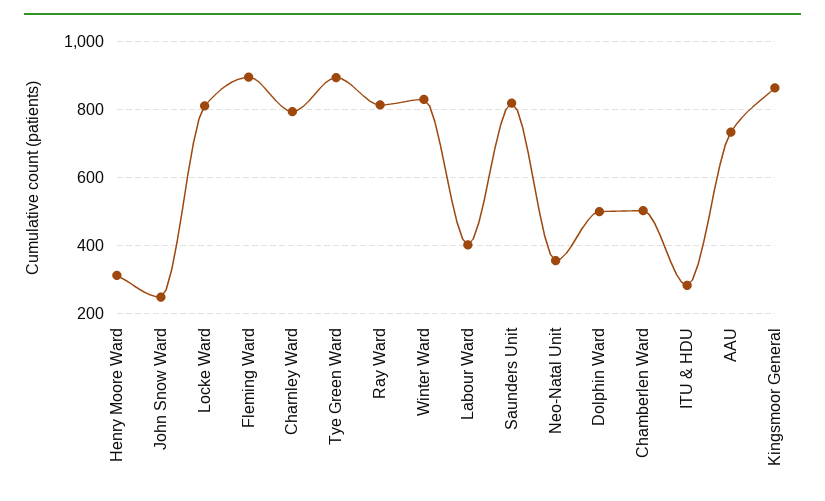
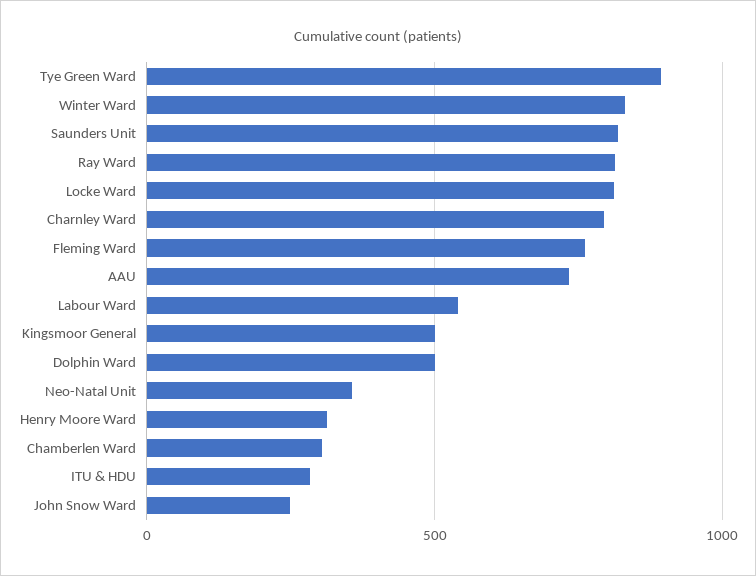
Fleming Ward: 900 -> 750
Labour Ward: 400 -> 550
Chamberlen Ward: 500 -> 300
Kingsmoor General: 860 -> 500

